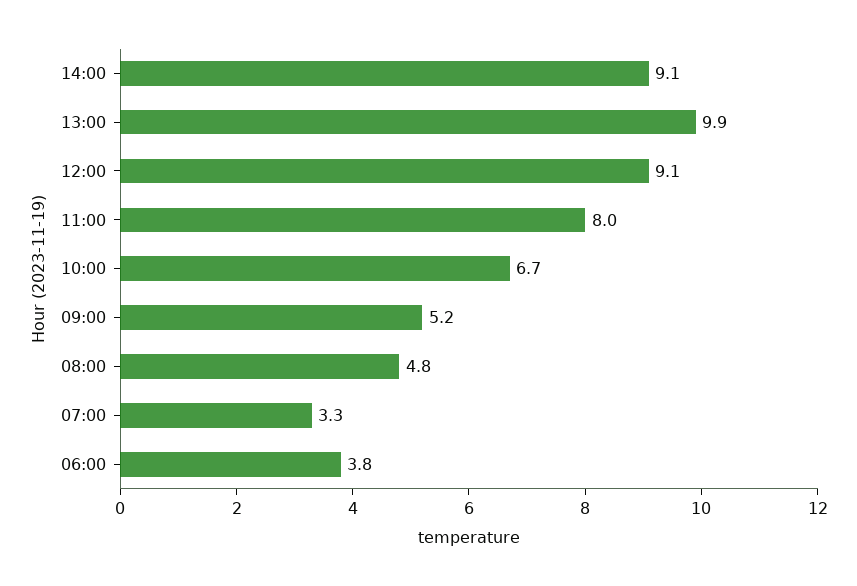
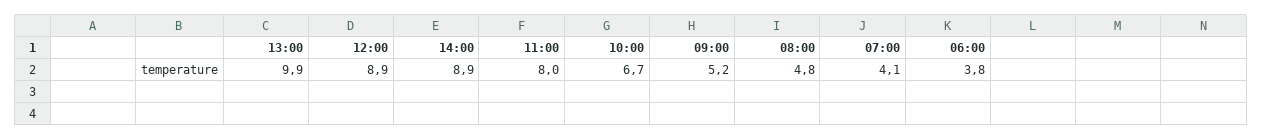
14:00: 9.1 -> 8.9
12:00: 9.1 -> 8.9
07:00: 3.3 -> 4.1

